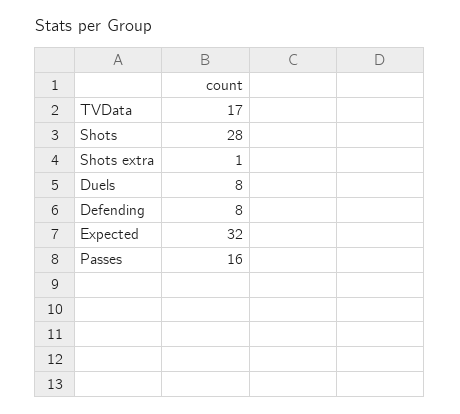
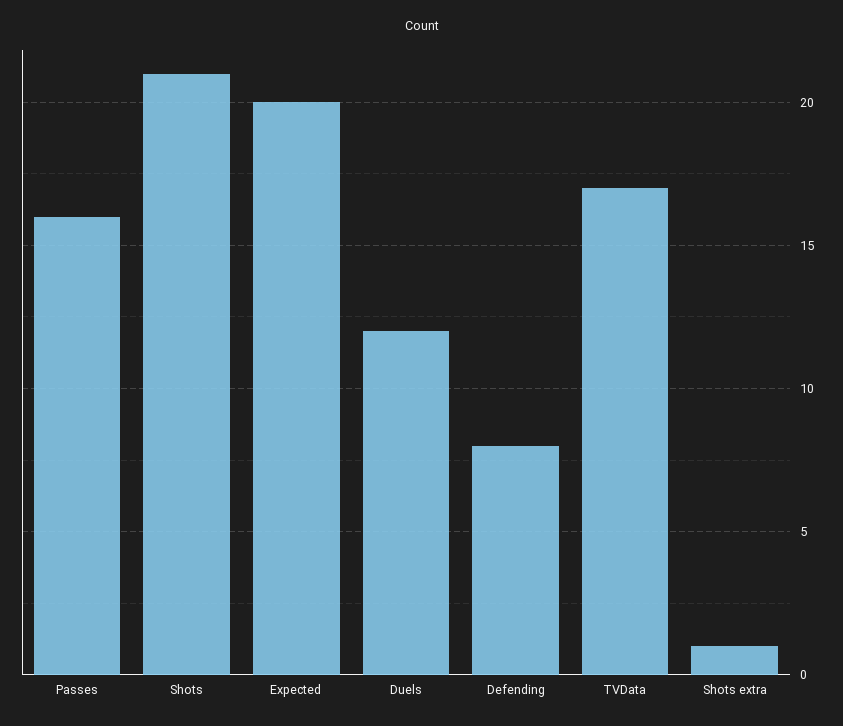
Shots: 28 -> 21
Duels: 8 -> 12
Expected: 32 -> 20

